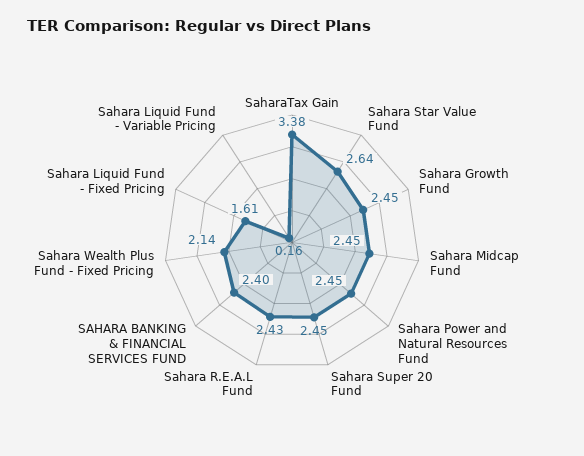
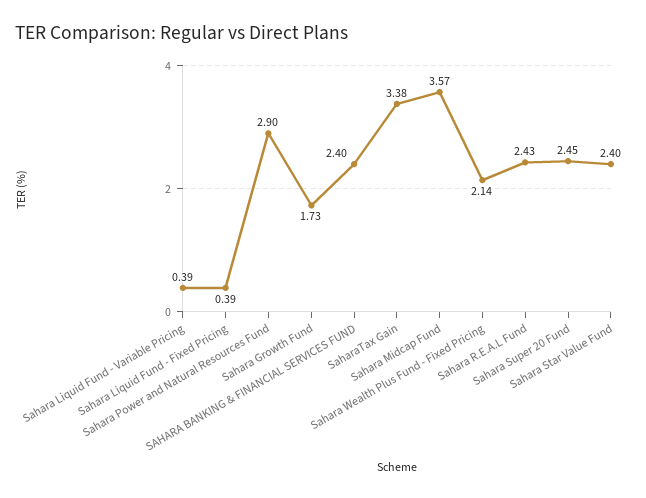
Sahara Star Value Fund: 2.64 -> 2.4
Sahara Growth Fund: 2.45 -> 1.73
Sahara Midcap Fund: 2.45 -> 3.57
Sahara Power and Natural Resources Fund: 2.45 -> 2.9
Sahara Liquid Fund - Fixed Pricing: 1.61 -> 0.39
Sahara Liquid Fund - Variable Pricing: 0.16 -> 0.39

